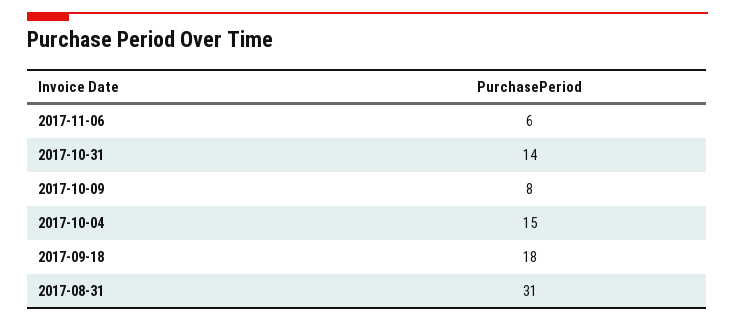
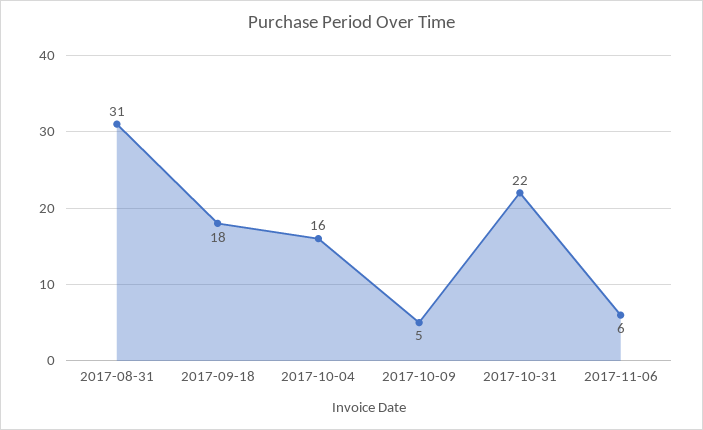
2017-10-31: 14 -> 22
2017-10-09: 8 -> 5
2017-10-04: 15 -> 16

